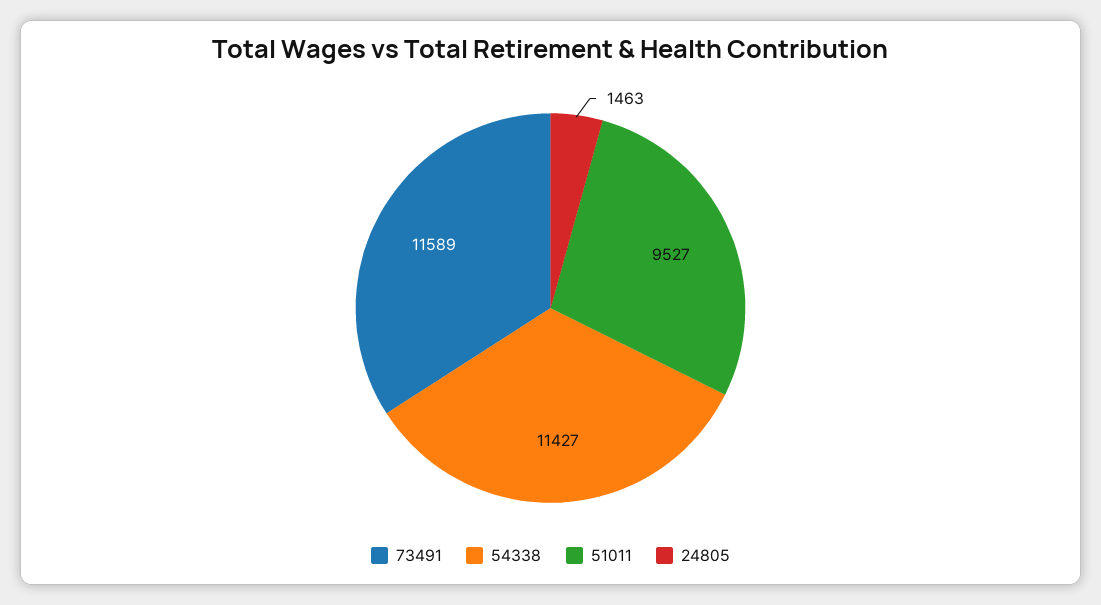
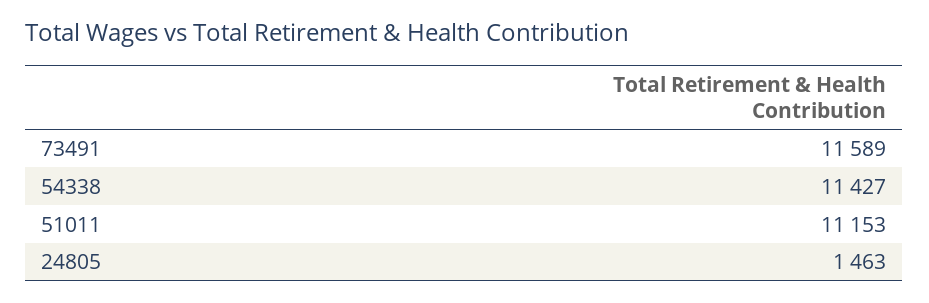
51011: 9527 -> 11153

